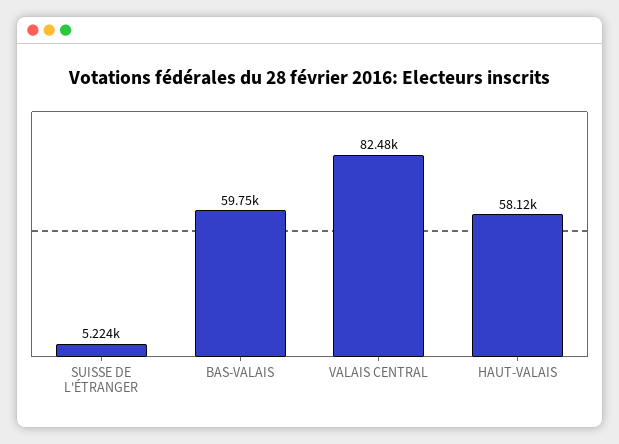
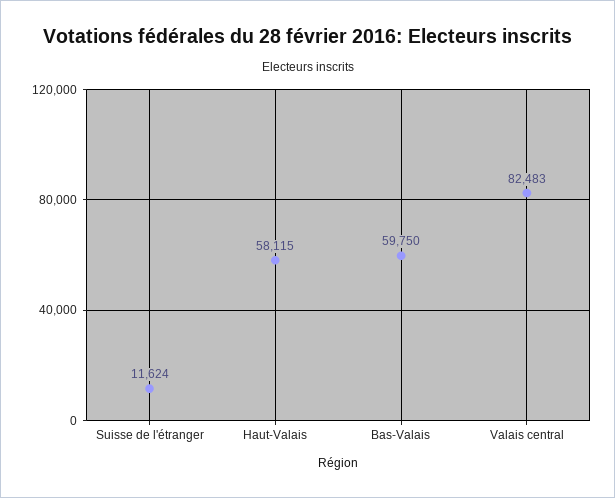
SUISSE DE L'ÉTRANGER: 5224 -> 11624

